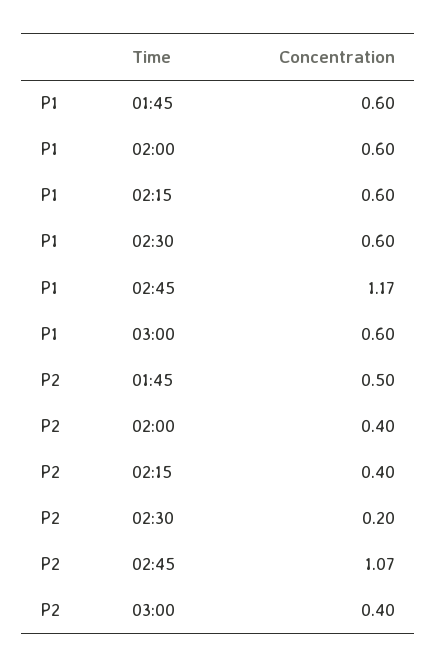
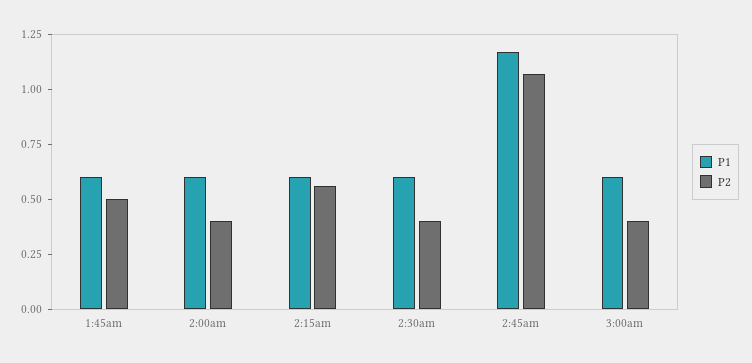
P2, 02:15: 0.4 -> 0.55
P2, 02:30: 0.2 -> 0.4

